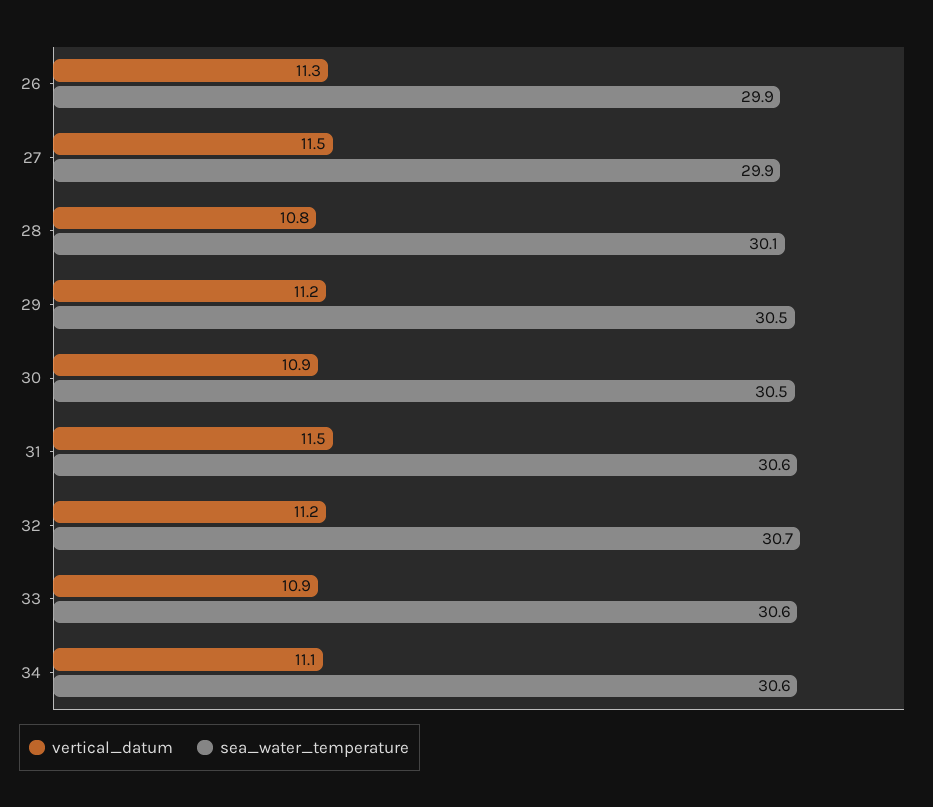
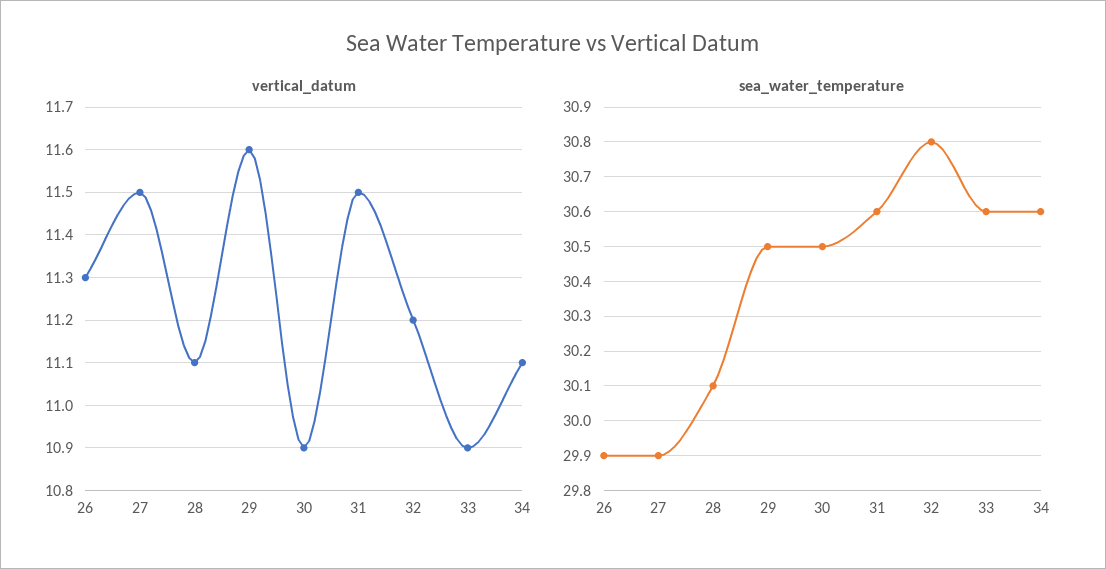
vertical_datum, 28: 10.8 -> 11.1
vertical_datum, 29: 11.2 -> 11.6
sea_water_temperature, 32: 30.7 -> 30.8

